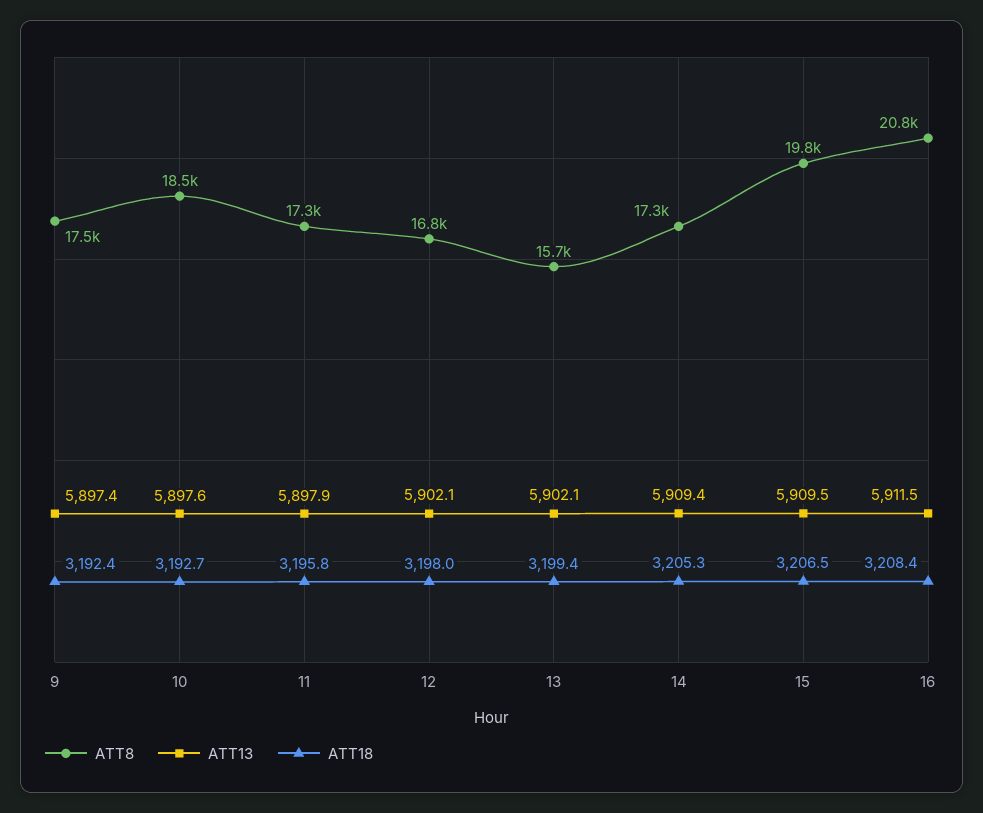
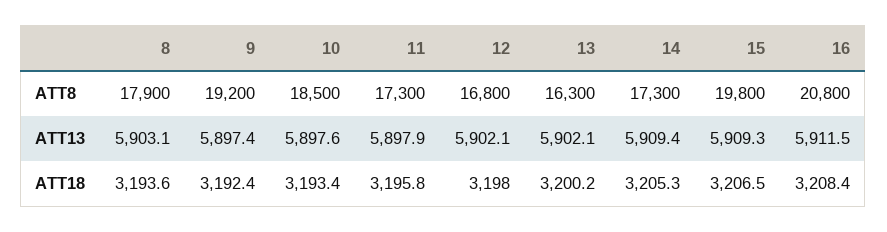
ATT8, 9: 17500 -> 19200
ATT18, 10: 3192.7 -> 3193.4
ATT8, 13: 15700 -> 16300
ATT18, 13: 3199.4 -> 3200.2
ATT13, 15: 5909.5 -> 5909.3
ATT8, 8: none -> 17900
ATT13, 8: none -> 5903.1
ATT18, 8: none -> 3193.6

